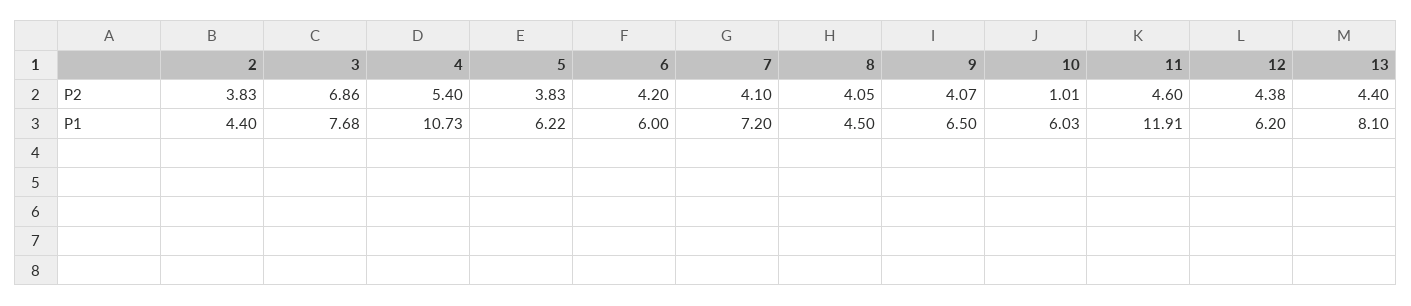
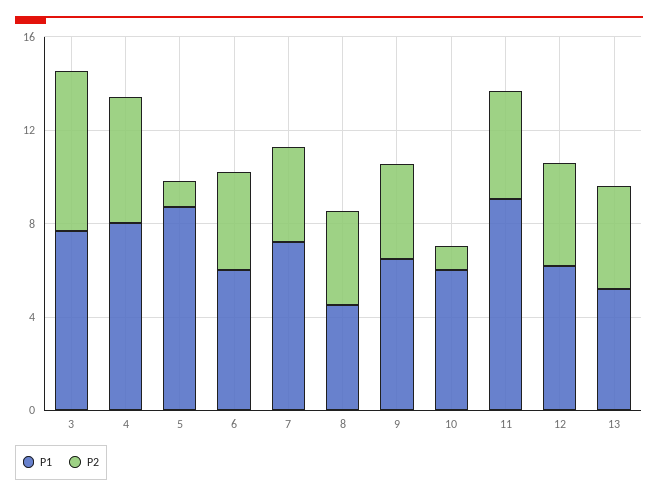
P2, 2: 3.83 -> none
P2, 5: 3.83 -> 1
P1, 2: 4.4 -> none
P1, 4: 10.73 -> 8
P1, 5: 6.22 -> 9
P1, 11: 11.91 -> 9
P1, 13: 8.1 -> 5

